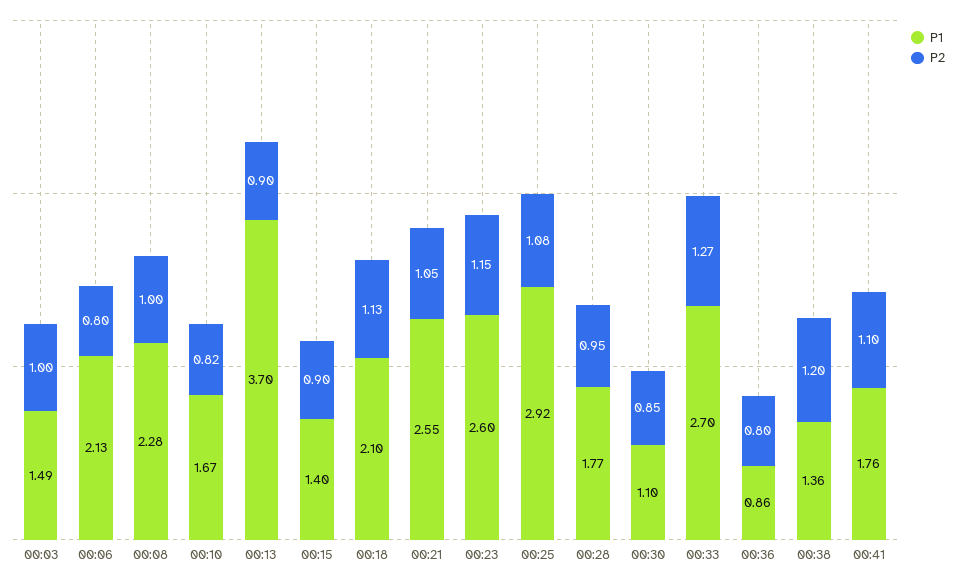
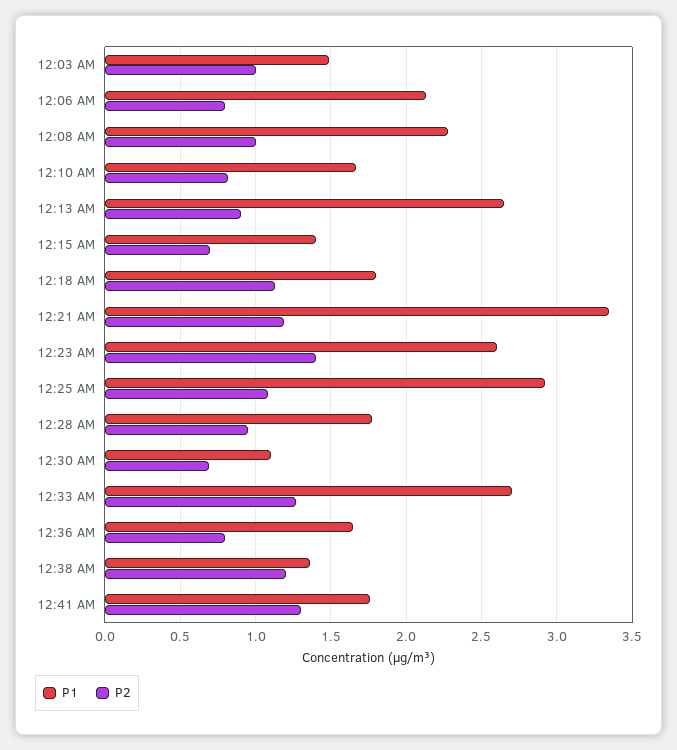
P1, 00:13: 3.7 -> 2.65
P2, 00:15: 0.9 -> 0.7
P1, 00:18: 2.1 -> 1.8
P1, 00:21: 2.55 -> 3.35
P2, 00:21: 1.05 -> 1.2
P2, 00:23: 1.15 -> 1.4
P2, 00:30: 0.85 -> 0.7
P1, 00:36: 0.86 -> 1.65
P2, 00:41: 1.1 -> 1.3

